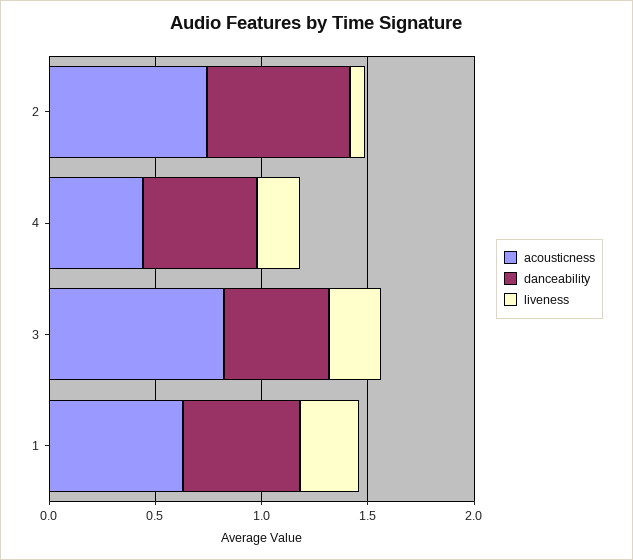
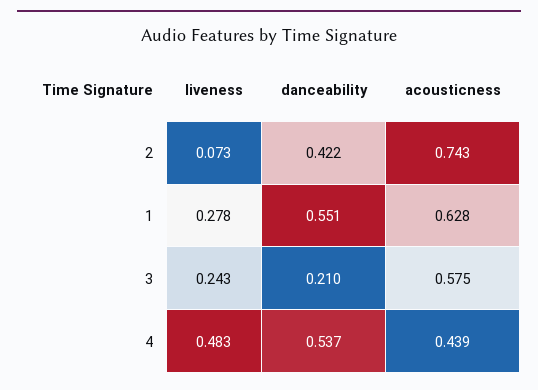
danceability, 2: 0.7 -> 0.422
liveness, 4: 0.2 -> 0.483
acousticness, 3: 0.8 -> 0.575
danceability, 3: 0.5 -> 0.21

